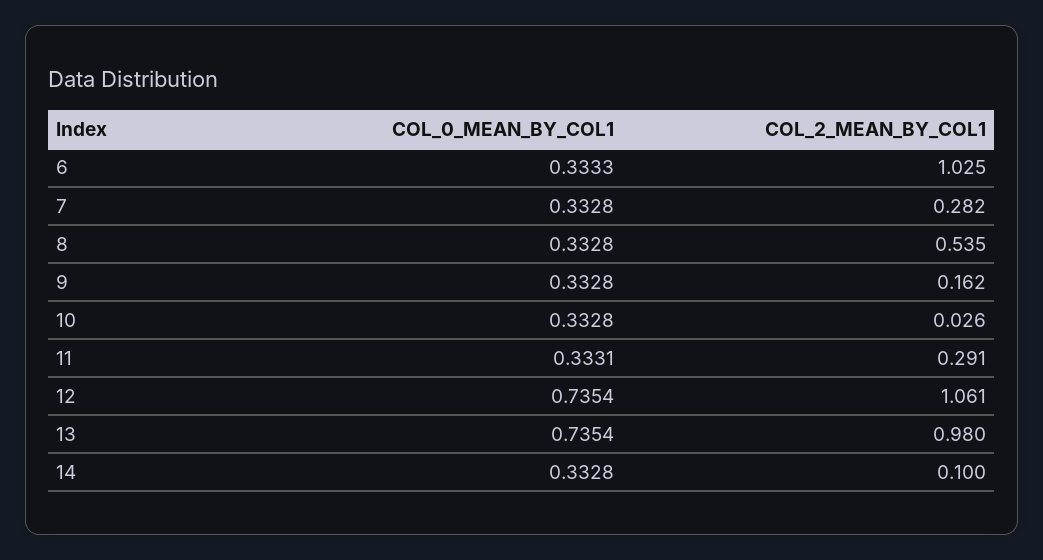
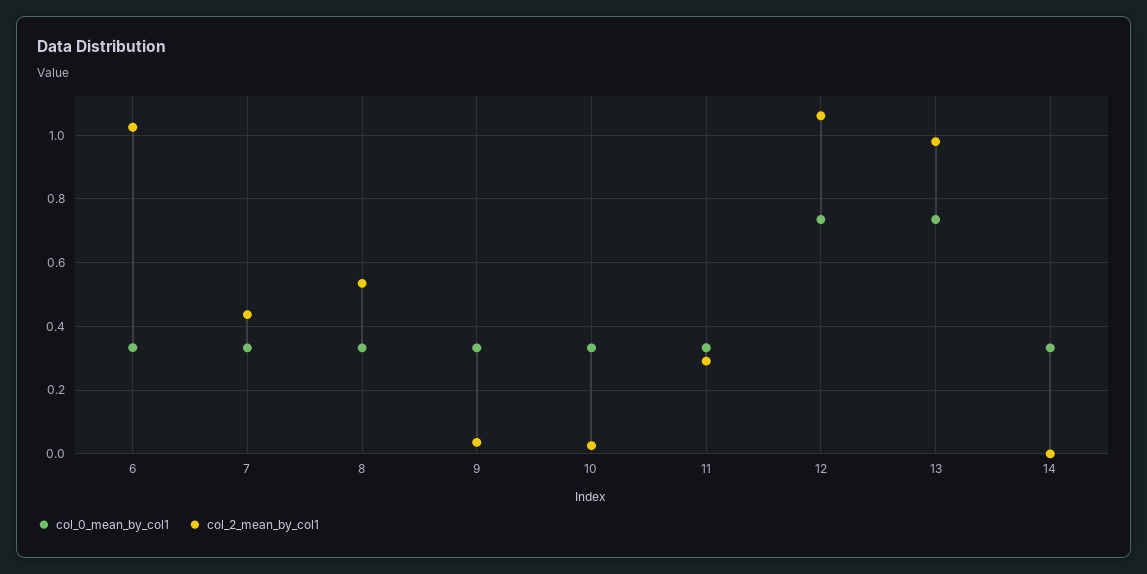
COL_2_MEAN_BY_COL1, 7: 0.282 -> 0.44
COL_2_MEAN_BY_COL1, 9: 0.162 -> 0.04
COL_2_MEAN_BY_COL1, 14: 0.1 -> 0

